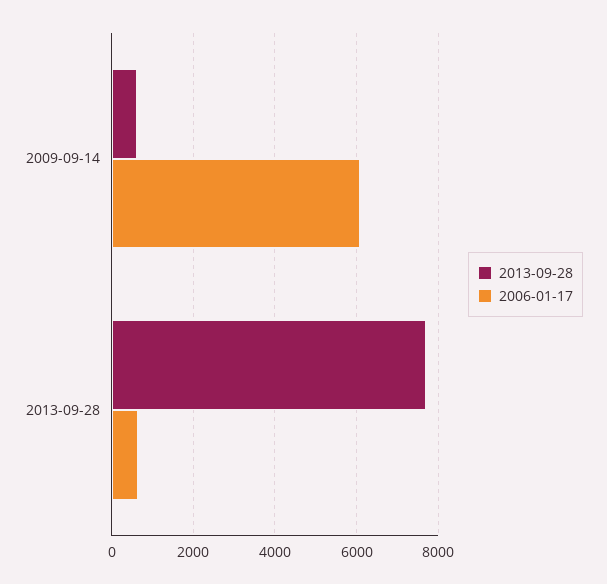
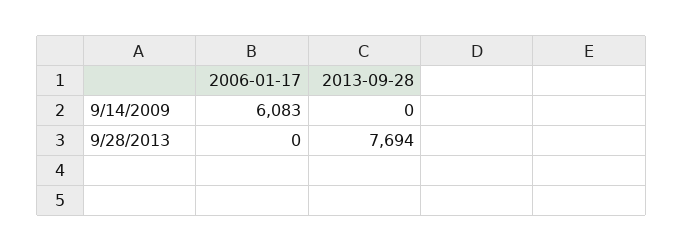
2013-09-28, 2009-09-14: 600 -> 0
2006-01-17, 2013-09-28: 600 -> 0

